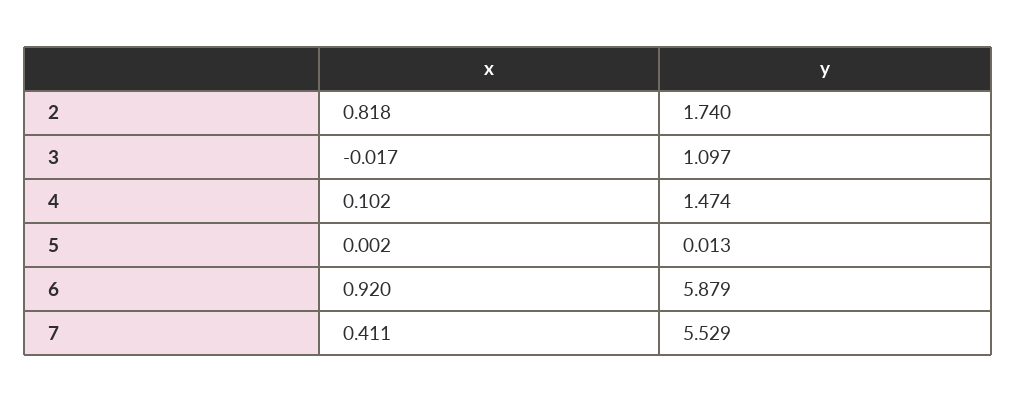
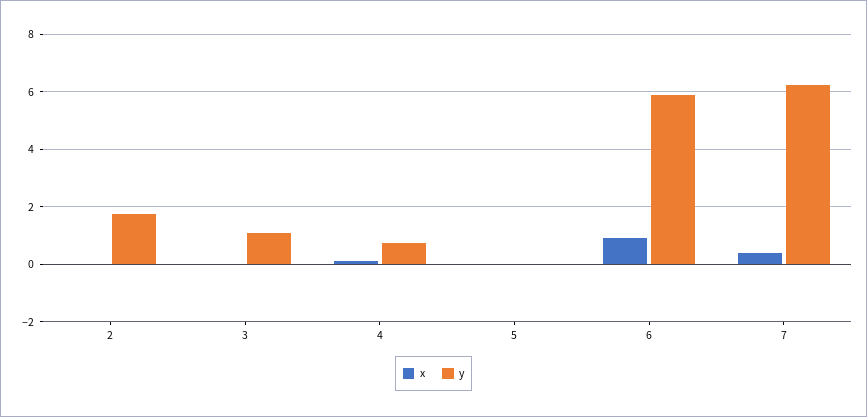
x, 2: 0.818 -> 0
y, 4: 1.474 -> 0.75
y, 7: 5.529 -> 6.25

